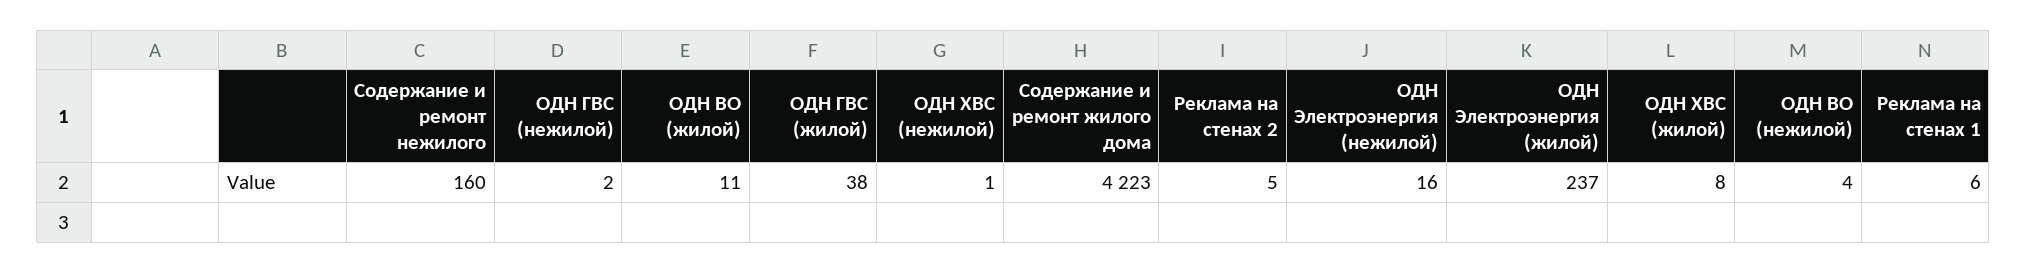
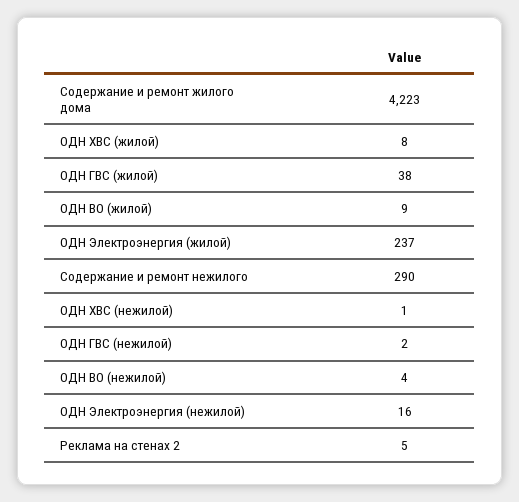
Содержание и ремонт нежилого: 160 -> 290
ОДН ВО (жилой): 11 -> 9
Реклама на стенах 1: 6 -> none

